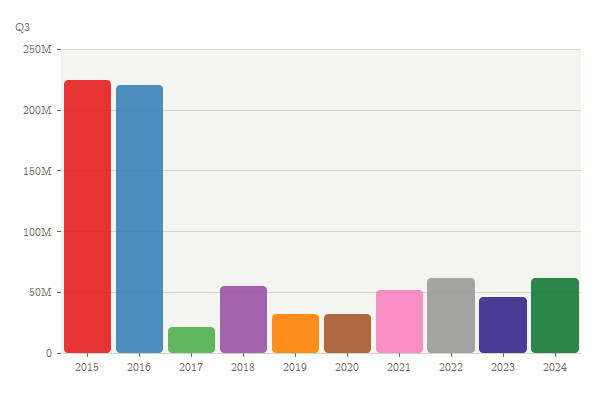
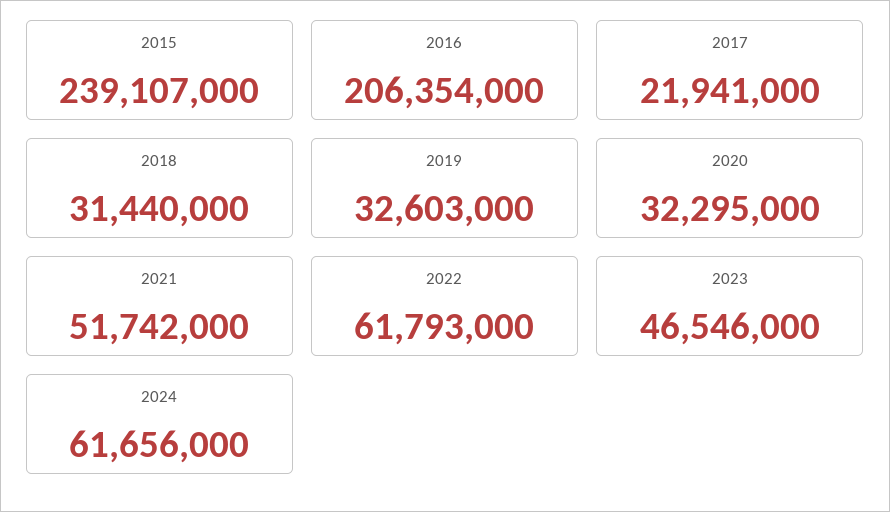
2015: 225000000 -> 239107000
2016: 220000000 -> 206354000
2018: 55000000 -> 31440000

